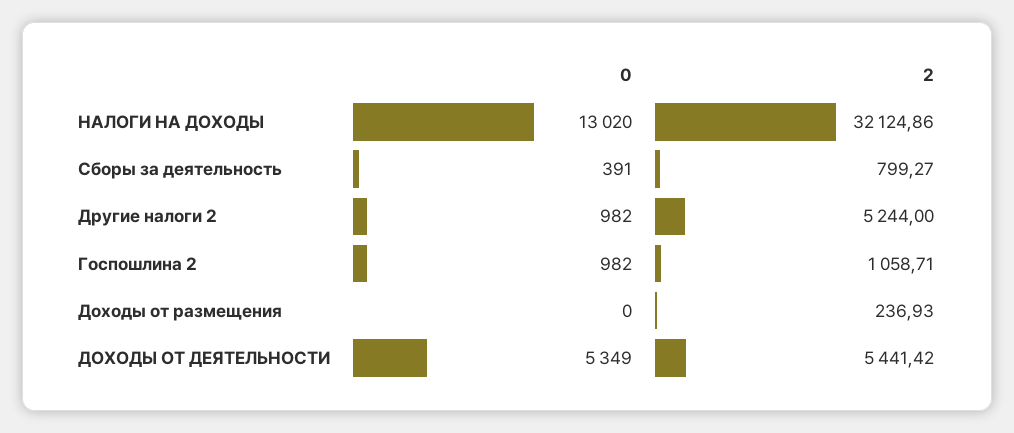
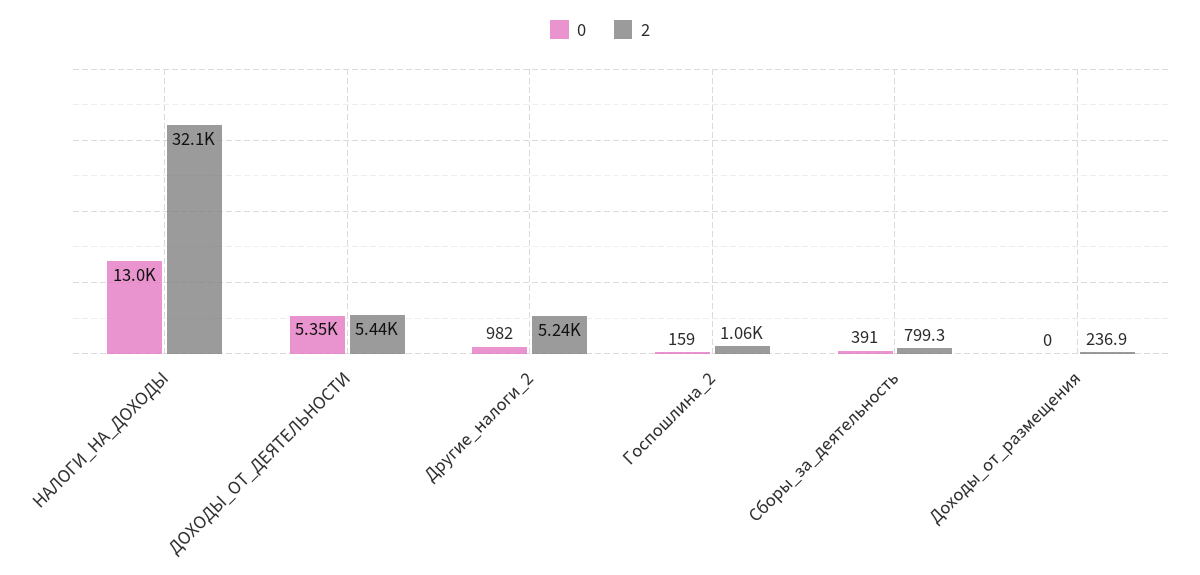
0, Госпошлина 2: 982 -> 159

